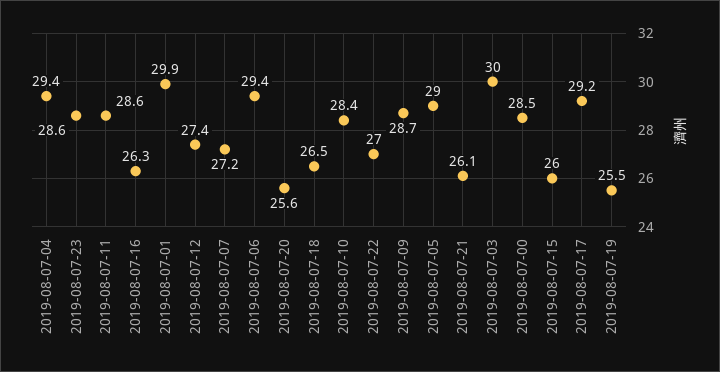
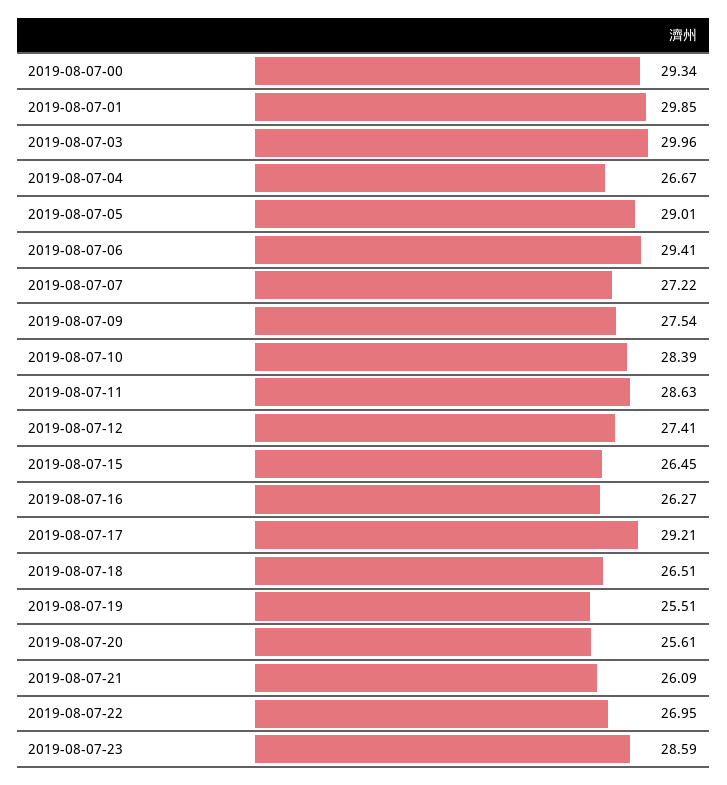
2019-08-07-04: 29.4 -> 26.67
2019-08-07-09: 28.7 -> 27.54
2019-08-07-00: 28.5 -> 29.34
2019-08-07-15: 26 -> 26.45

